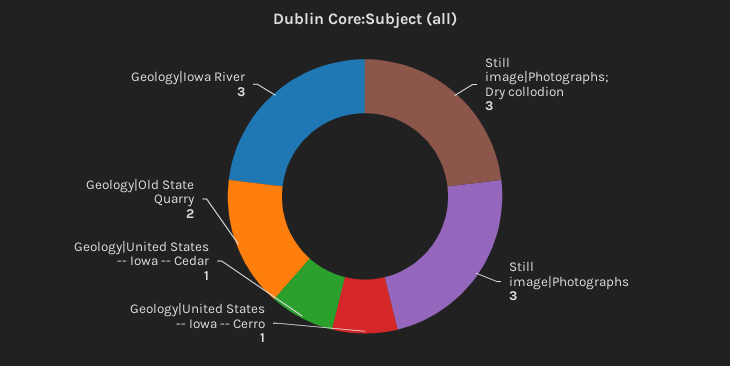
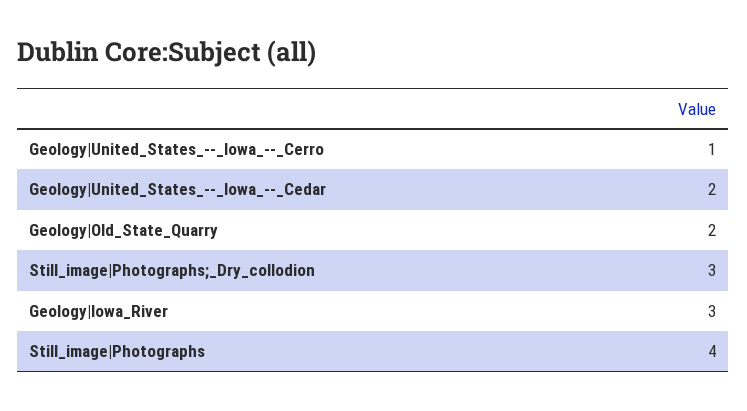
Still image|Photographs: 3 -> 4
Geology|United States -- Iowa -- Cedar: 1 -> 2

